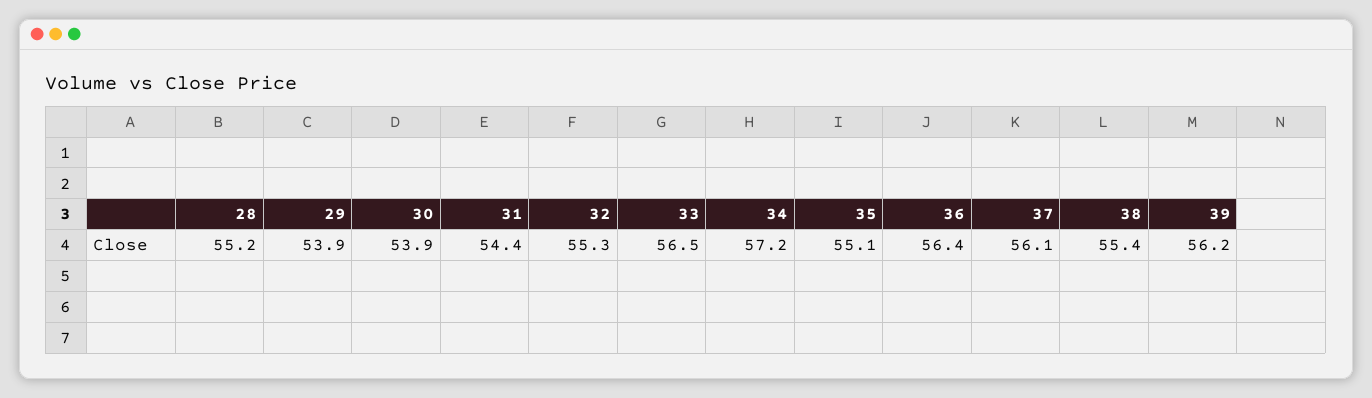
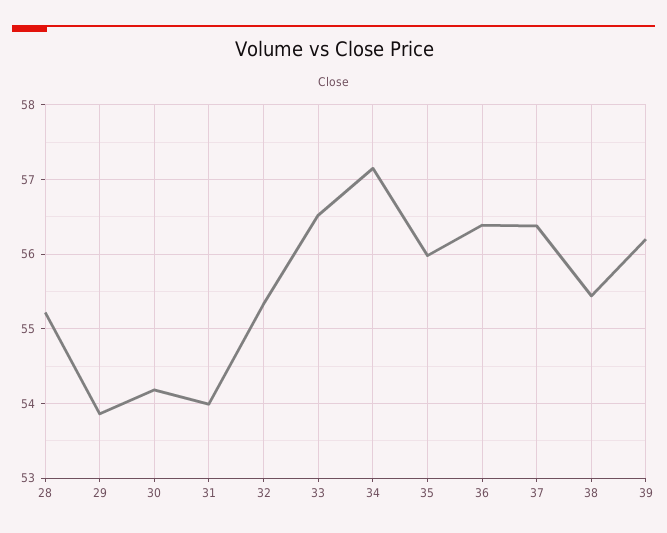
30: 53.9 -> 54.2
31: 54.4 -> 54
35: 55.1 -> 56
37: 56.1 -> 56.4

